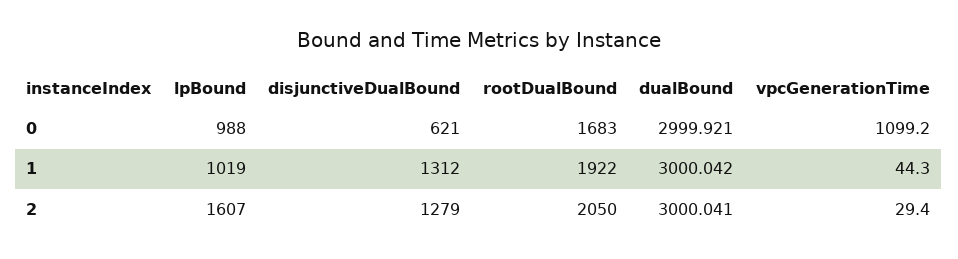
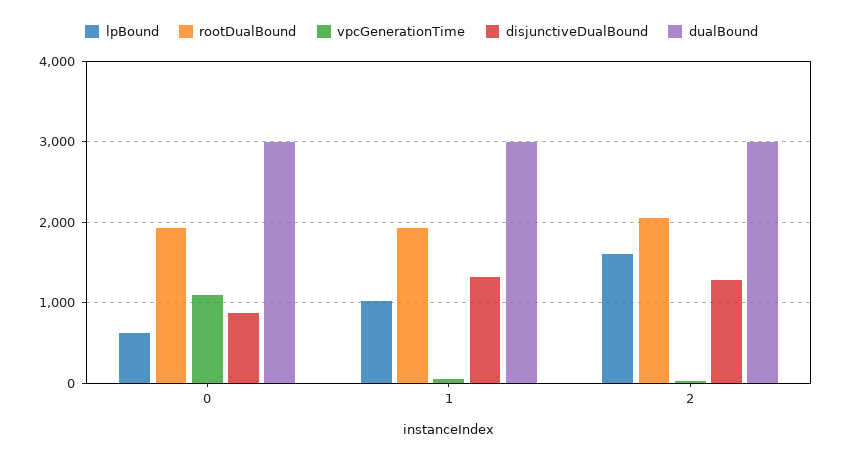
lpBound, 0: 988 -> 600
disjunctiveDualBound, 0: 621 -> 900
rootDualBound, 0: 1683 -> 1900

